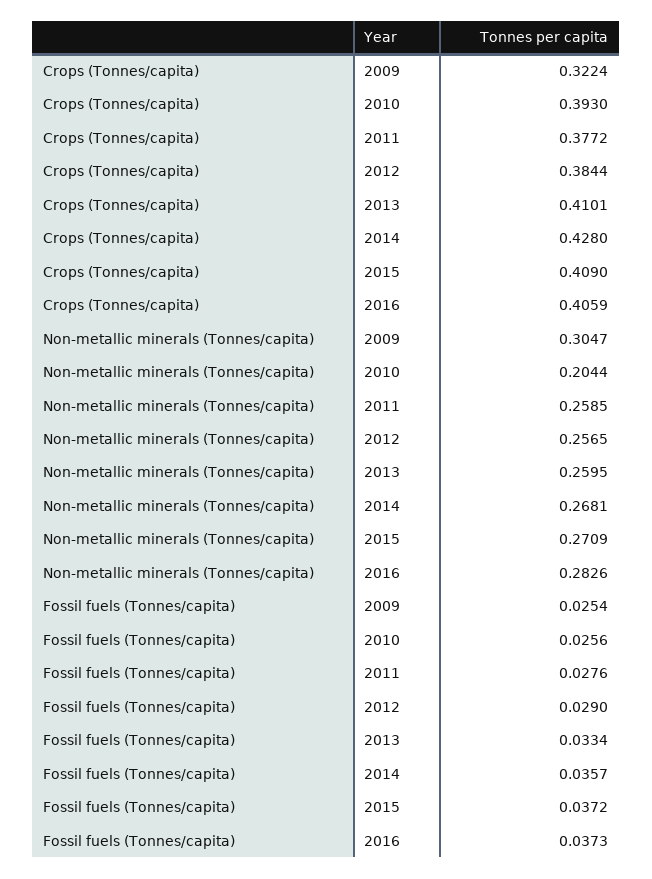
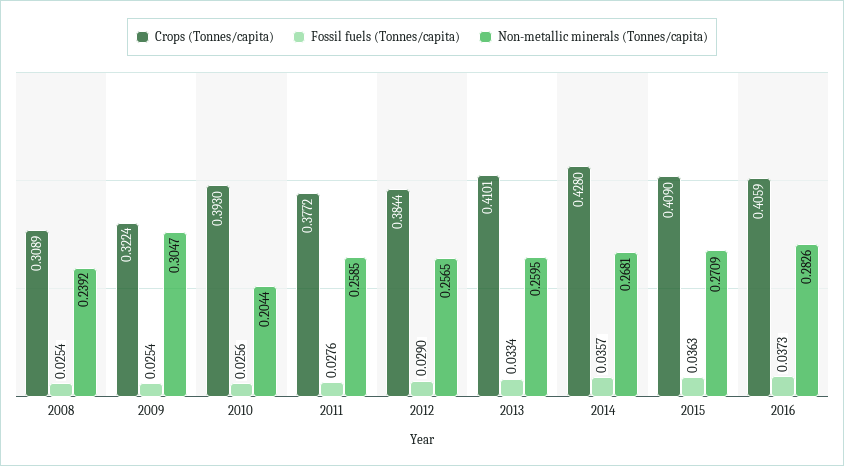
Fossil fuels (Tonnes/capita), 2015: 0.0372 -> 0.0363
Crops (Tonnes/capita), 2008: none -> 0.3089
Fossil fuels (Tonnes/capita), 2008: none -> 0.0254
Non-metallic minerals (Tonnes/capita), 2008: none -> 0.2392

